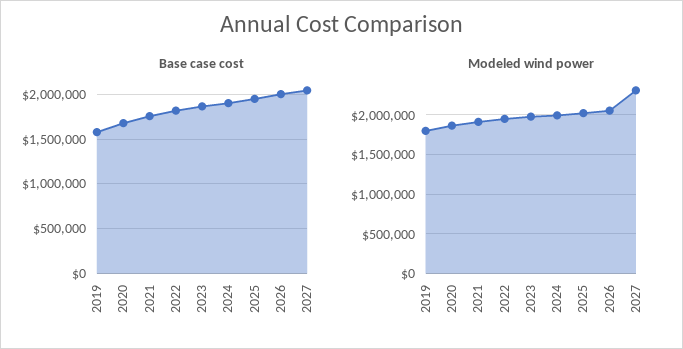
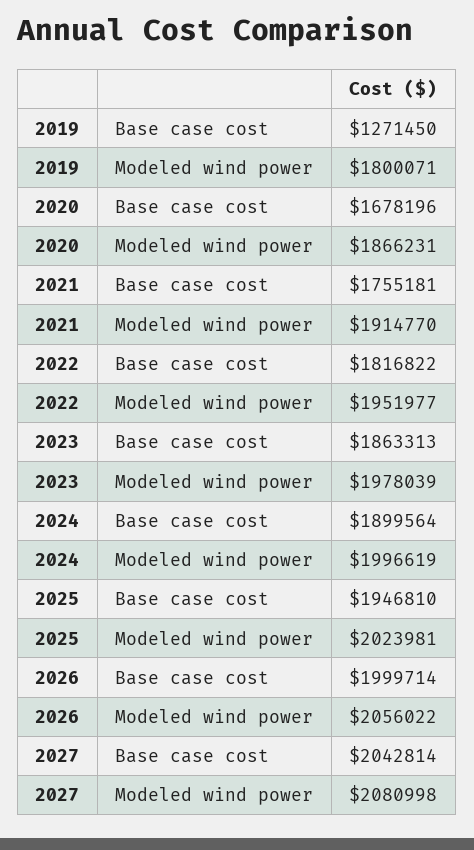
Base case cost, 2019: 1600000 -> 1271450
Modeled wind power, 2027: 2300000 -> 2080998

